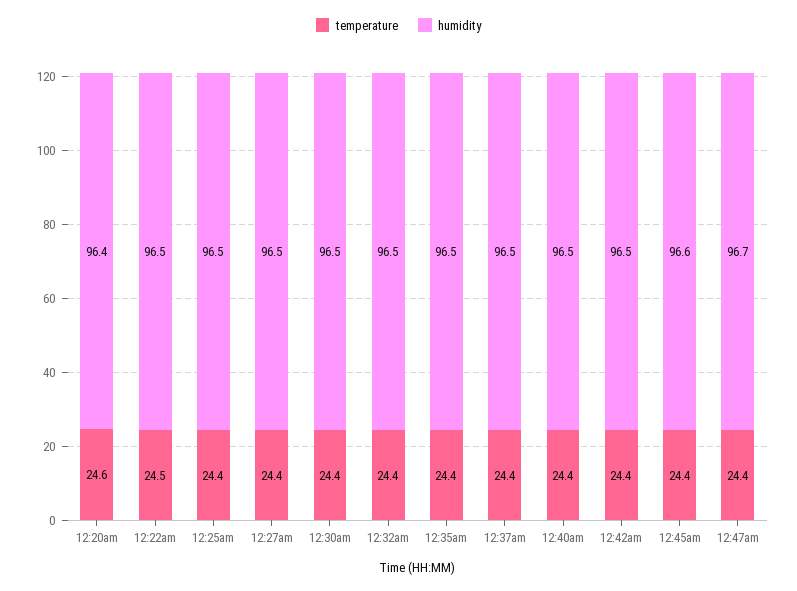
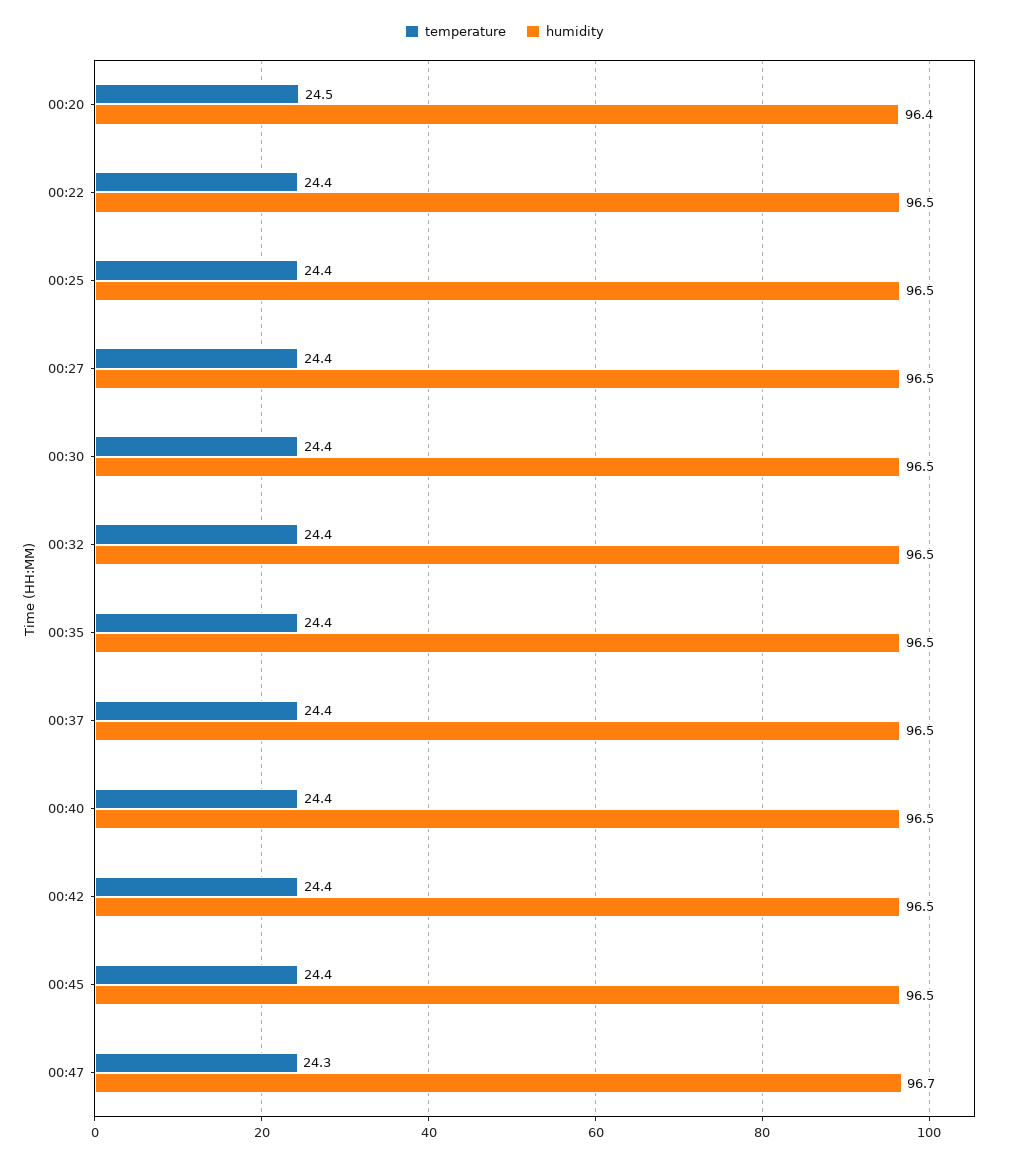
temperature, 12:20am: 24.6 -> 24.5
temperature, 12:22am: 24.5 -> 24.4
humidity, 12:45am: 96.6 -> 96.5
temperature, 12:47am: 24.4 -> 24.3

